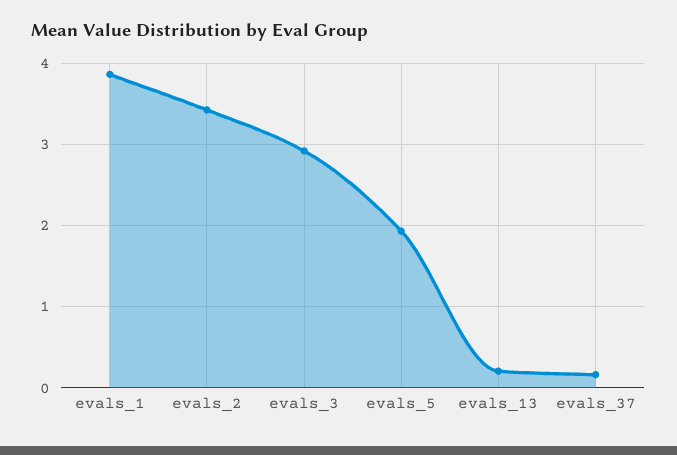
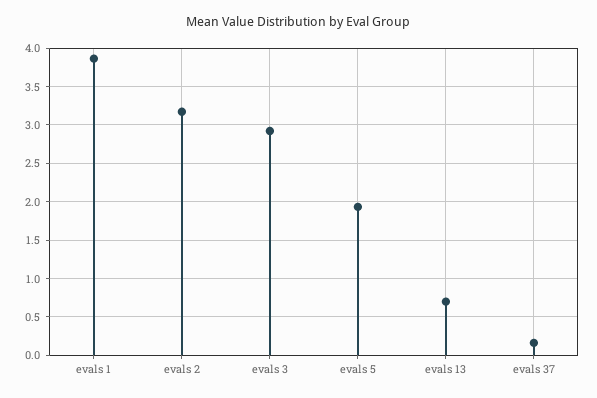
evals_2: 3.4 -> 3.2
evals_13: 0.2 -> 0.7

